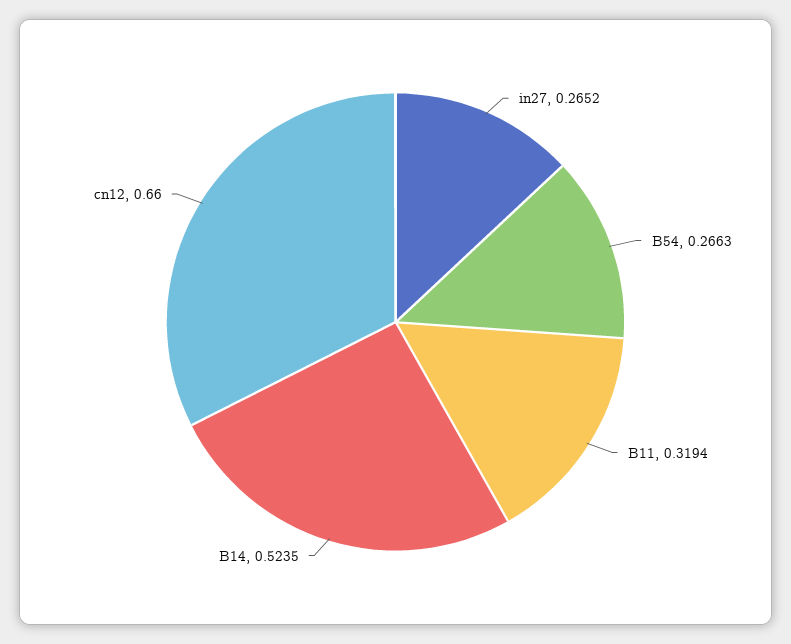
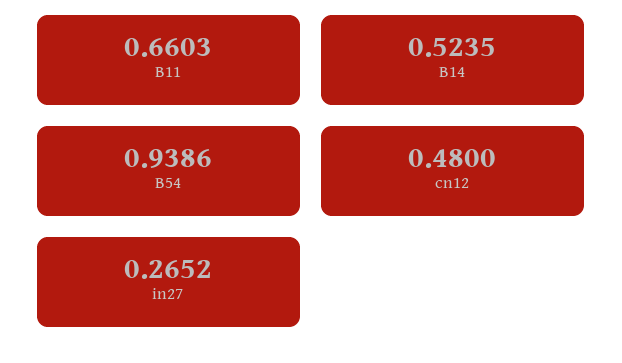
B54: 0.2663 -> 0.9386
B11: 0.3194 -> 0.6603
cn12: 0.66 -> 0.48

